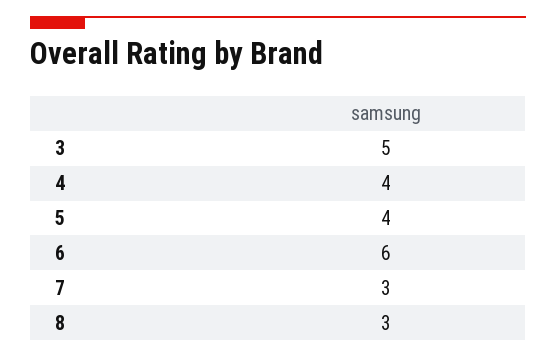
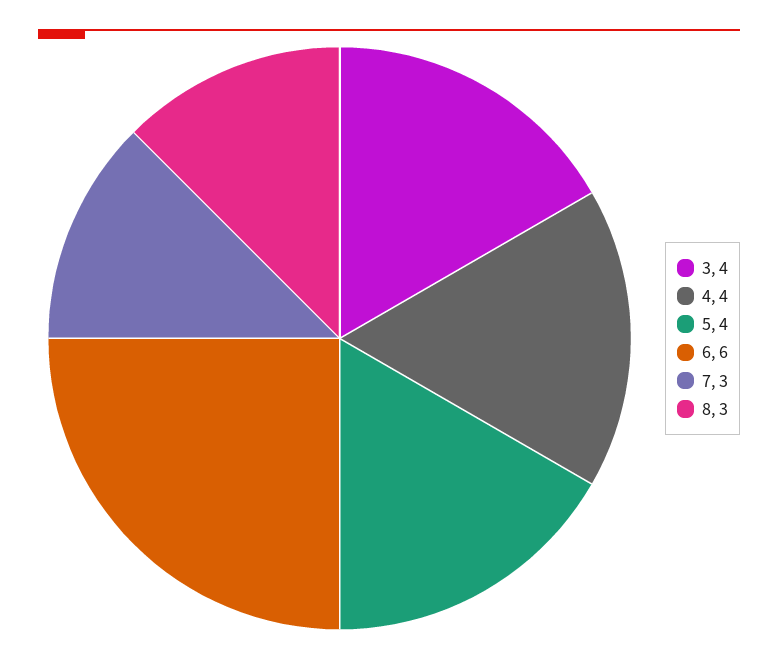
3: 5 -> 4

